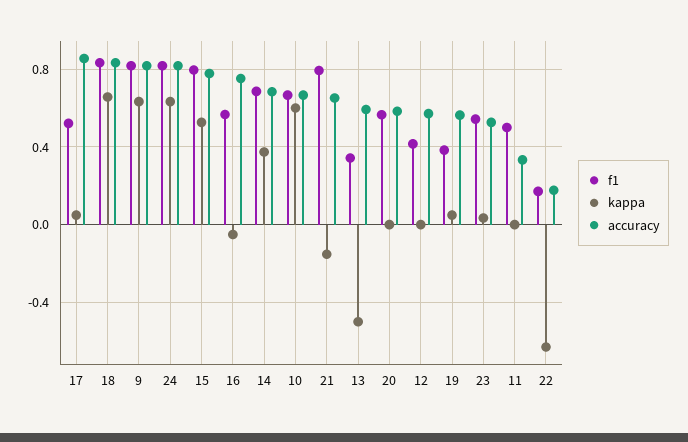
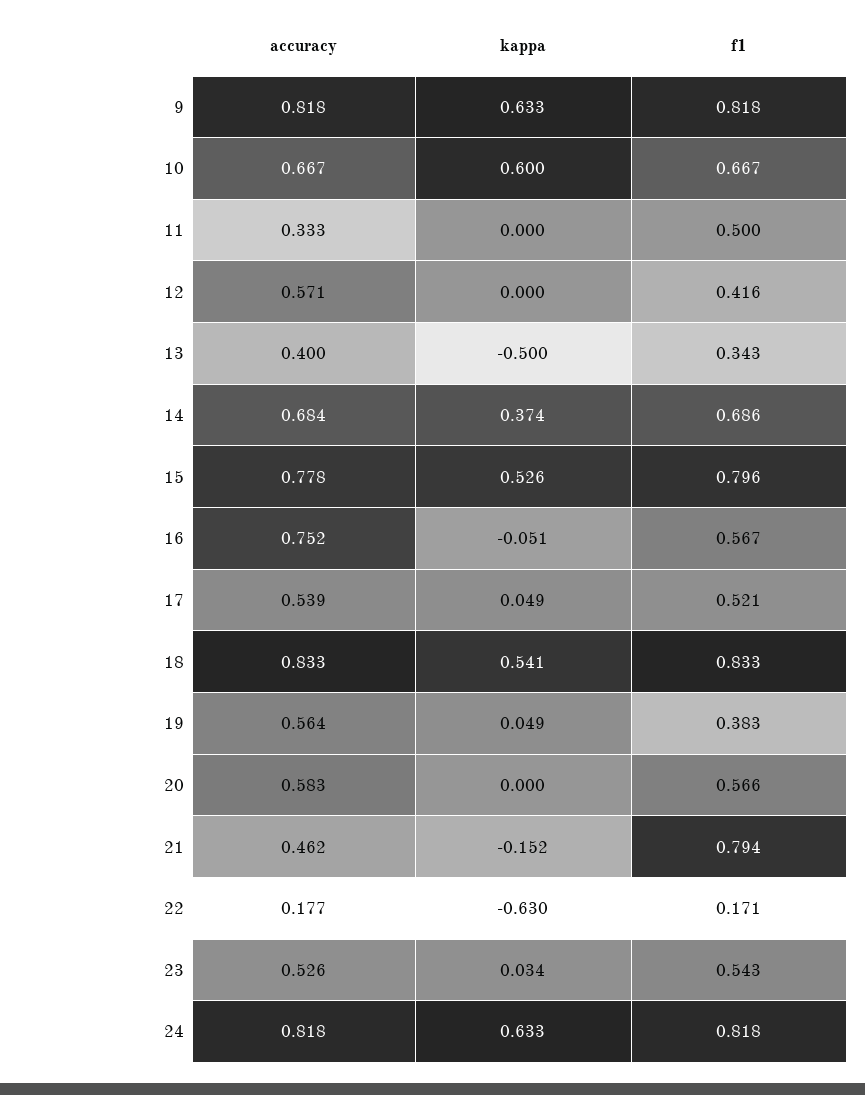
accuracy, 17: 0.85 -> 0.539
kappa, 18: 0.65 -> 0.541
accuracy, 21: 0.65 -> 0.462
accuracy, 13: 0.6 -> 0.4

